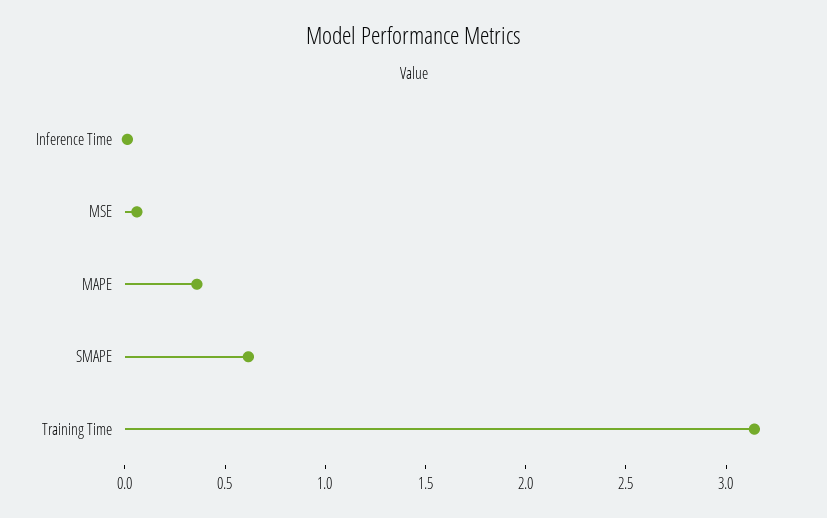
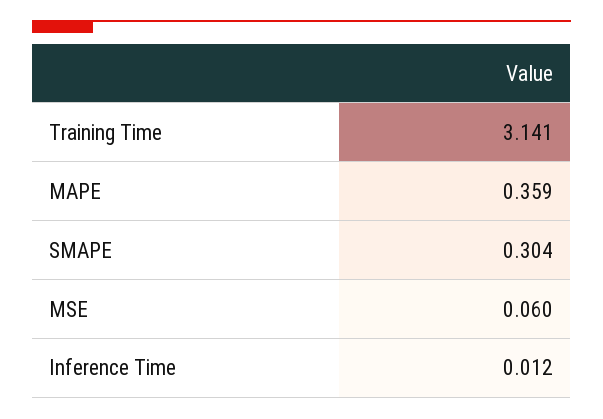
SMAPE: 0.6 -> 0.304

